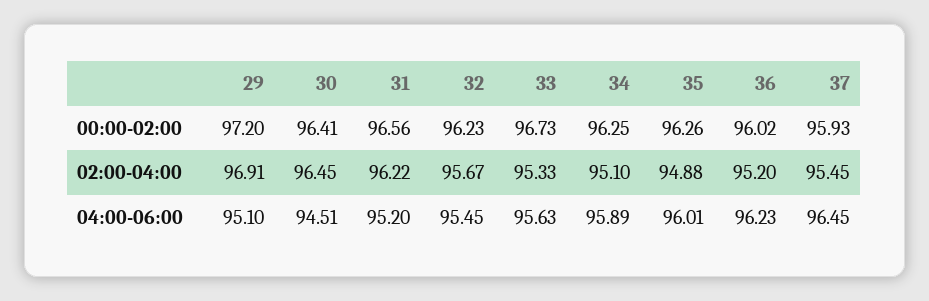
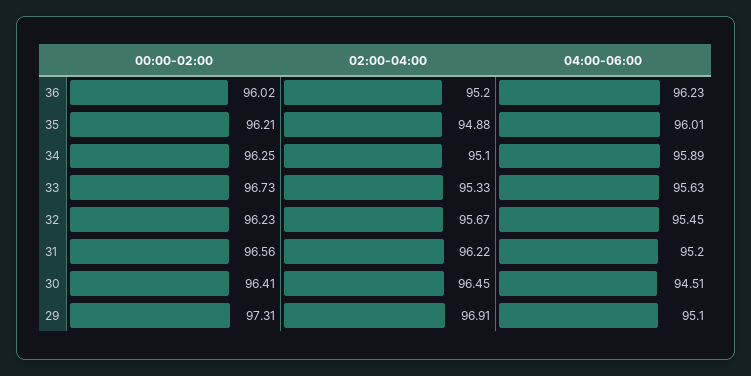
29, 00:00-02:00: 97.2 -> 97.31
35, 00:00-02:00: 96.26 -> 96.21
37, 00:00-02:00: 95.93 -> none
37, 02:00-04:00: 95.45 -> none
37, 04:00-06:00: 96.45 -> none

